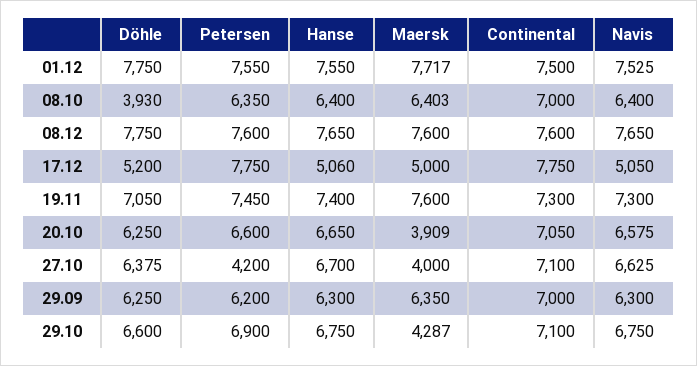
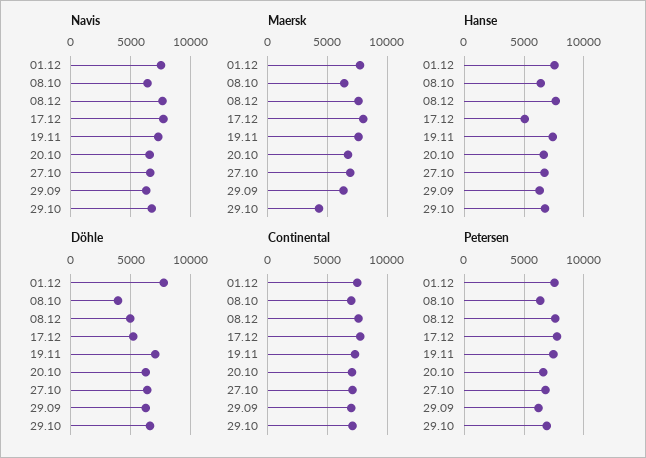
Döhle, 08.12: 7750 -> 5000
Maersk, 17.12: 5000 -> 8000
Navis, 17.12: 5050 -> 8000
Maersk, 20.10: 3909 -> 7000
Petersen, 27.10: 4200 -> 7000
Maersk, 27.10: 4000 -> 7000

